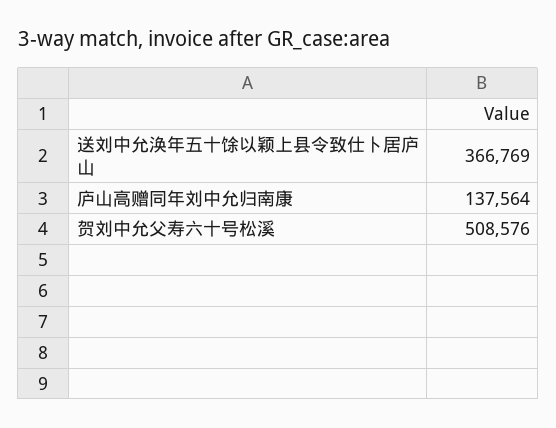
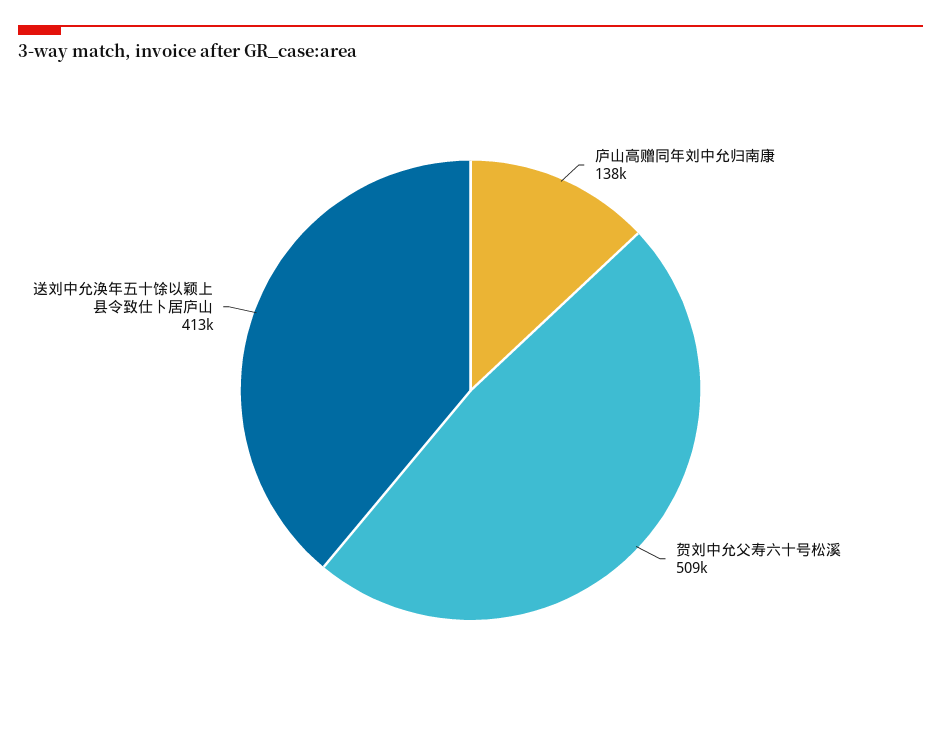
送刘中允涣年五十馀以颖上县令致仕卜居庐山: 366769 -> 413000

